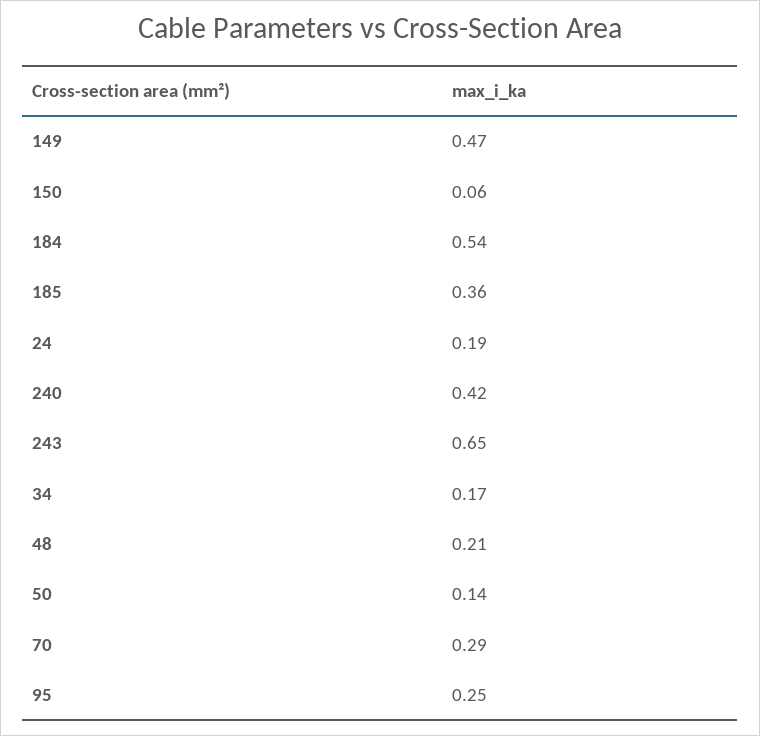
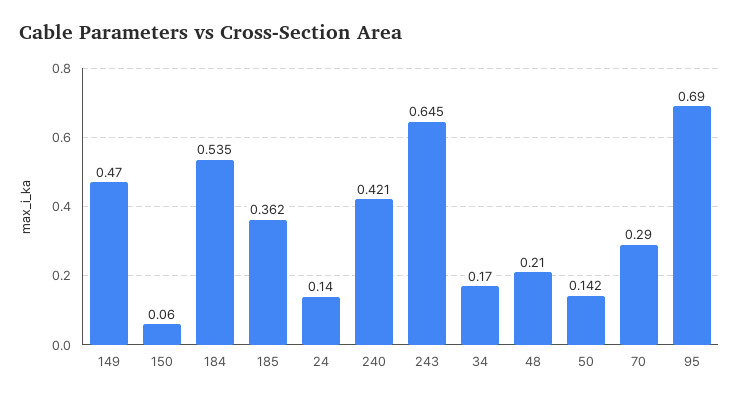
24: 0.19 -> 0.14
95: 0.25 -> 0.69

